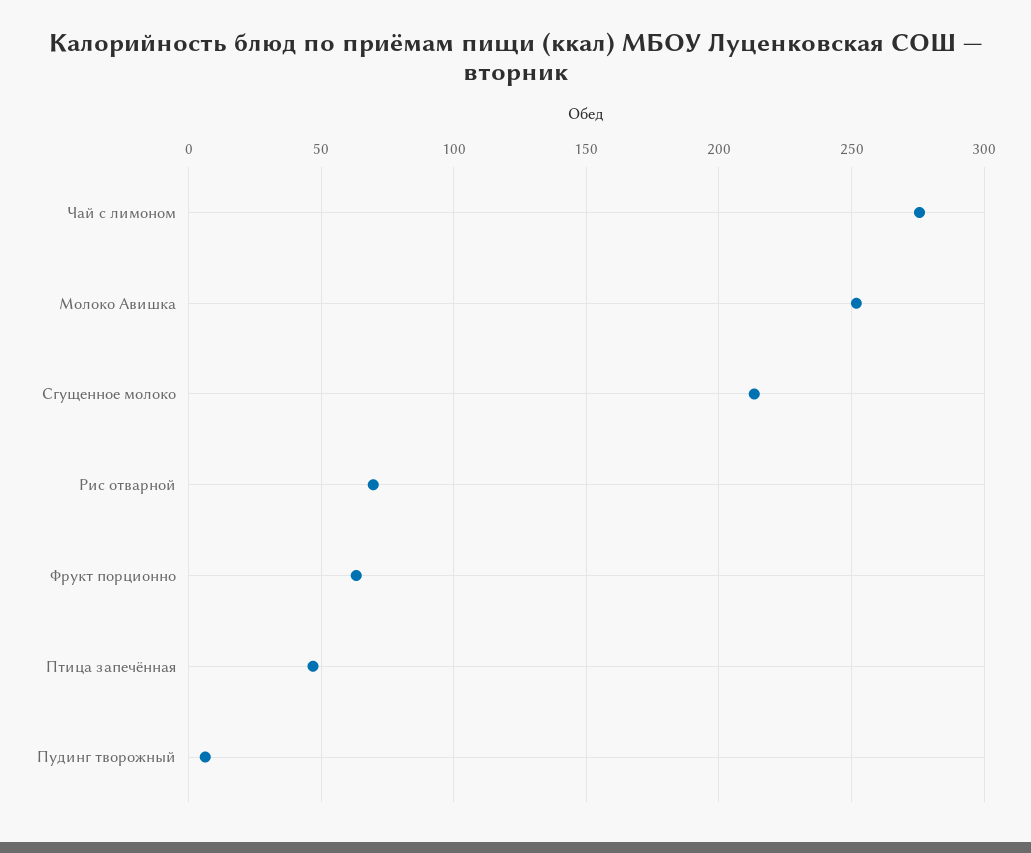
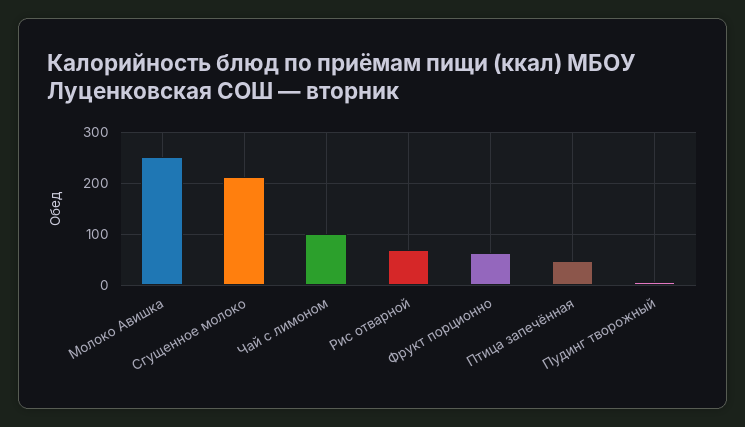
Чай с лимоном: 275 -> 100

